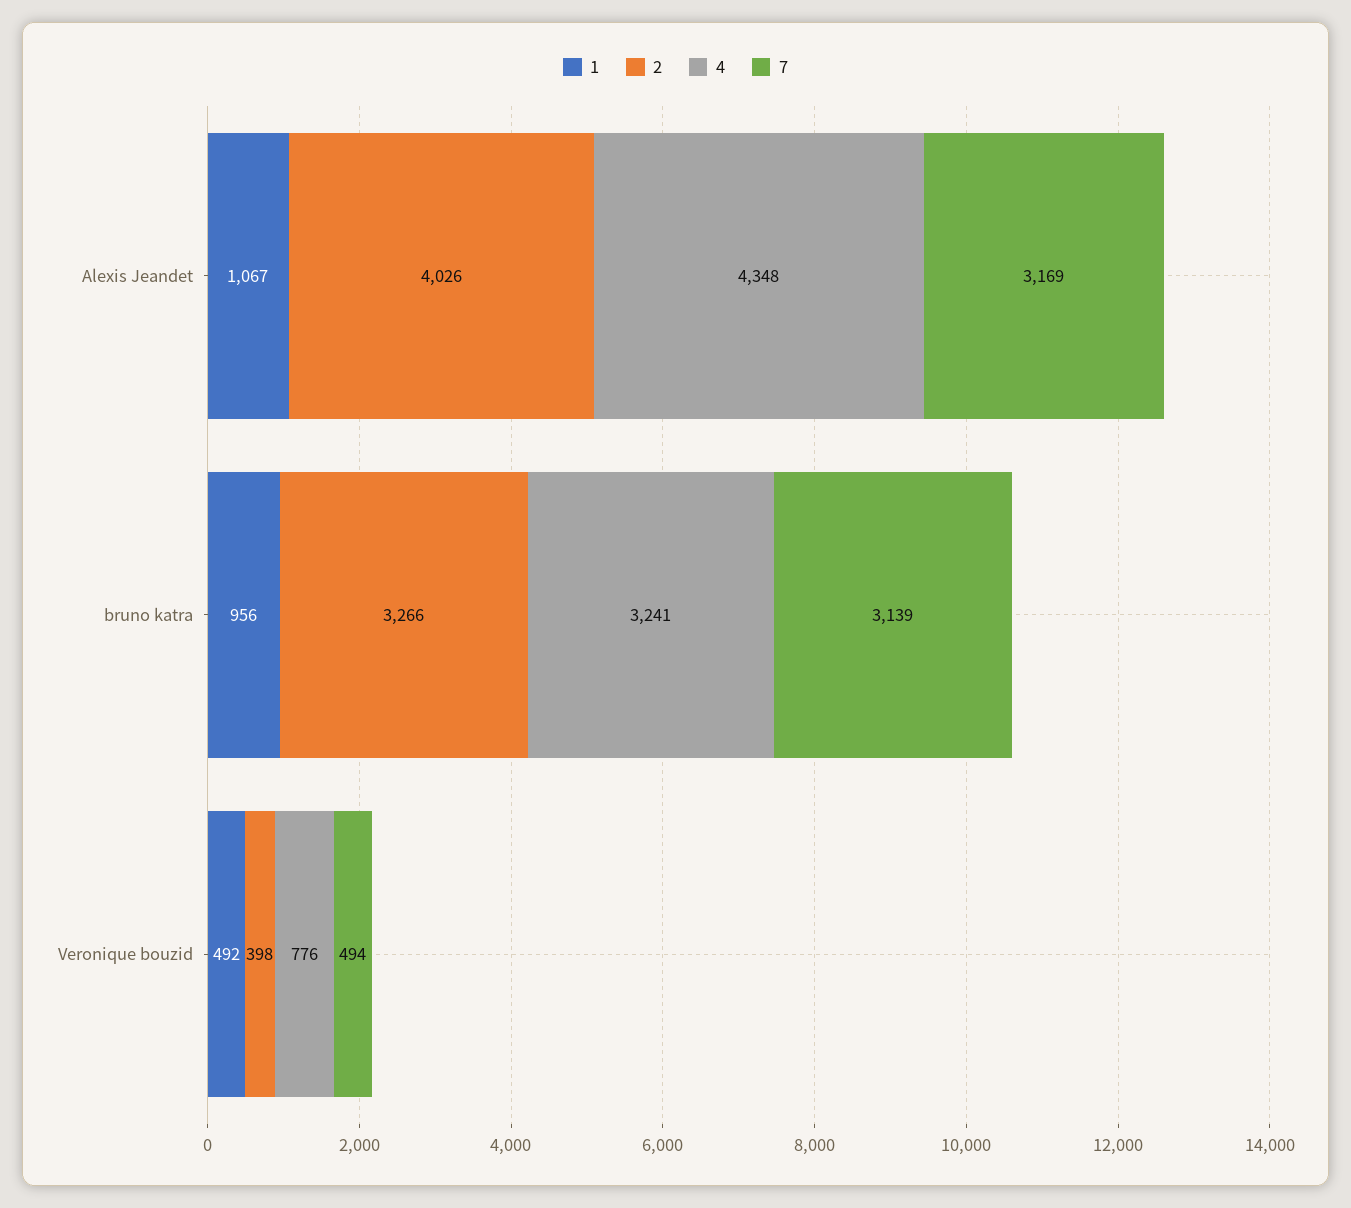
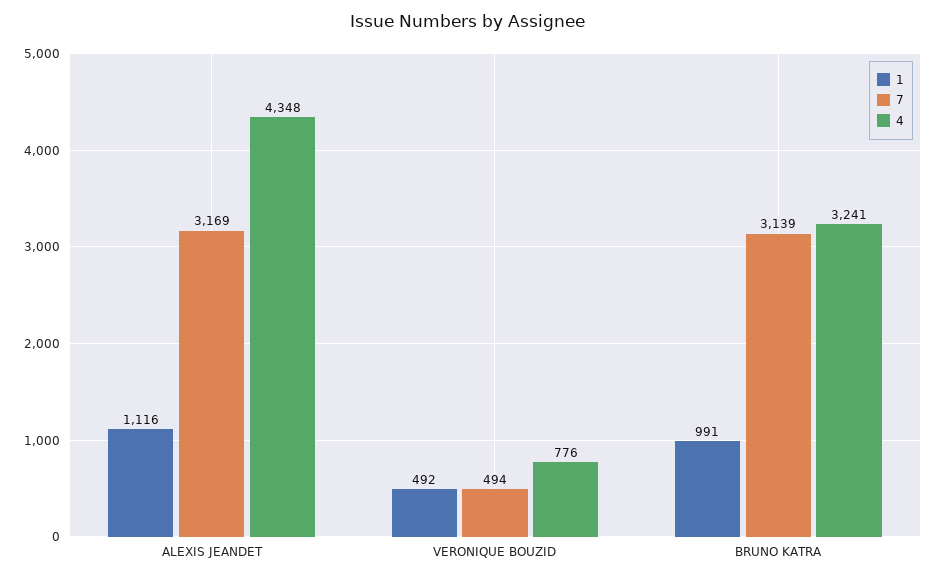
1, Alexis Jeandet: 1067 -> 1116
2, Alexis Jeandet: 4026 -> none
1, bruno katra: 956 -> 991
2, bruno katra: 3266 -> none
2, Veronique bouzid: 398 -> none

